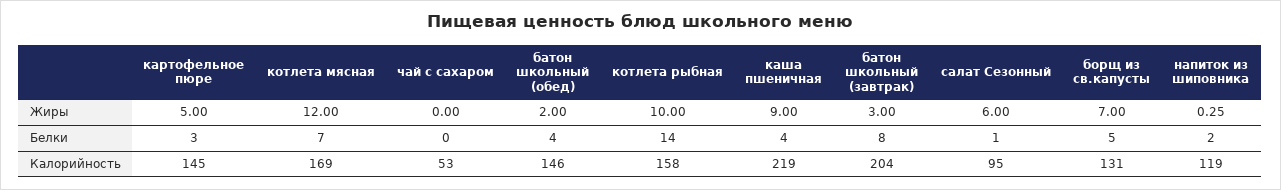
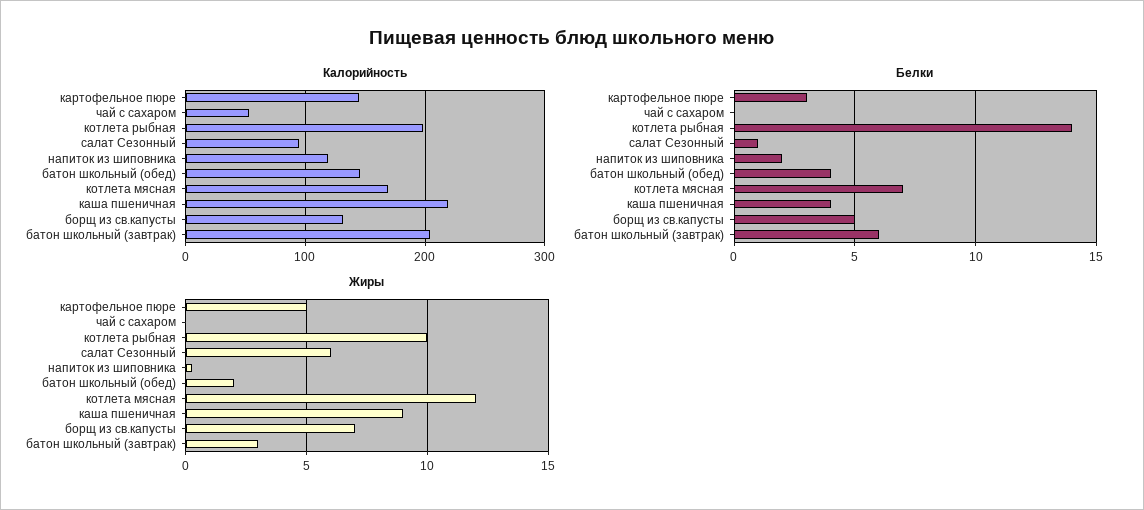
Белки, батон школьный (завтрак): 8 -> 6
Калорийность, котлета рыбная: 158 -> 200

